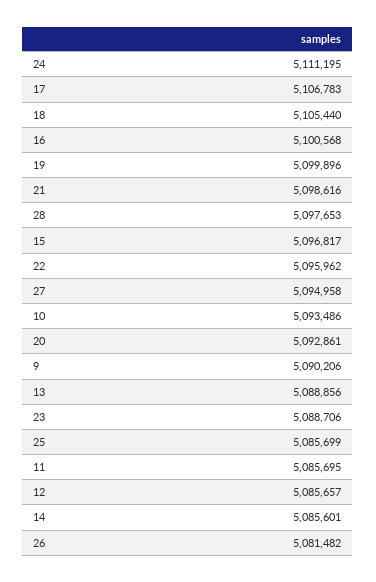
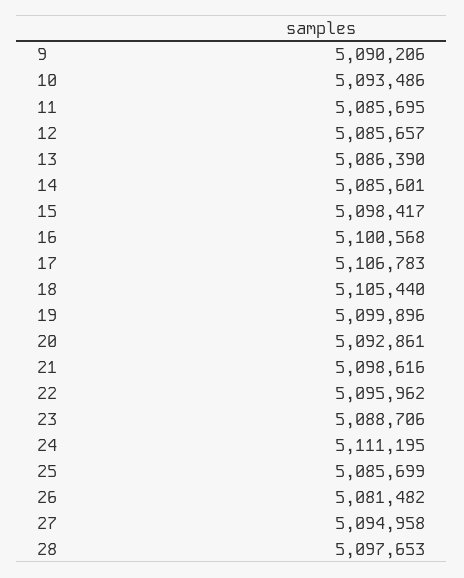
15: 5096817 -> 5098417
13: 5088856 -> 5086390

